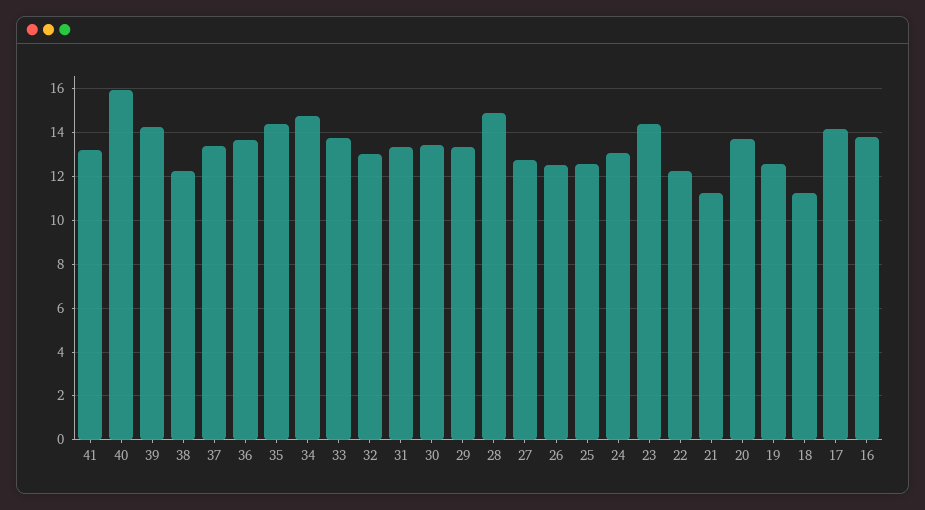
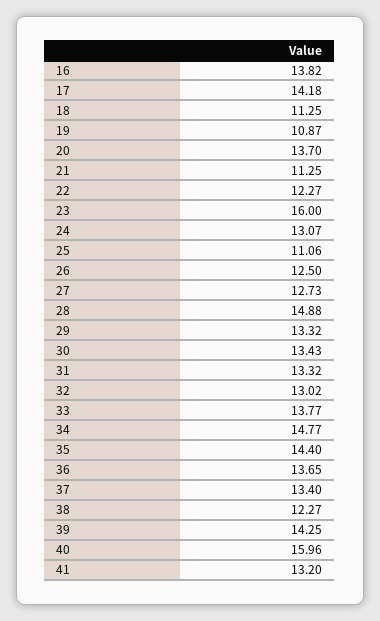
25: 12.5 -> 11.06
23: 14.5 -> 16
19: 12.5 -> 10.87

